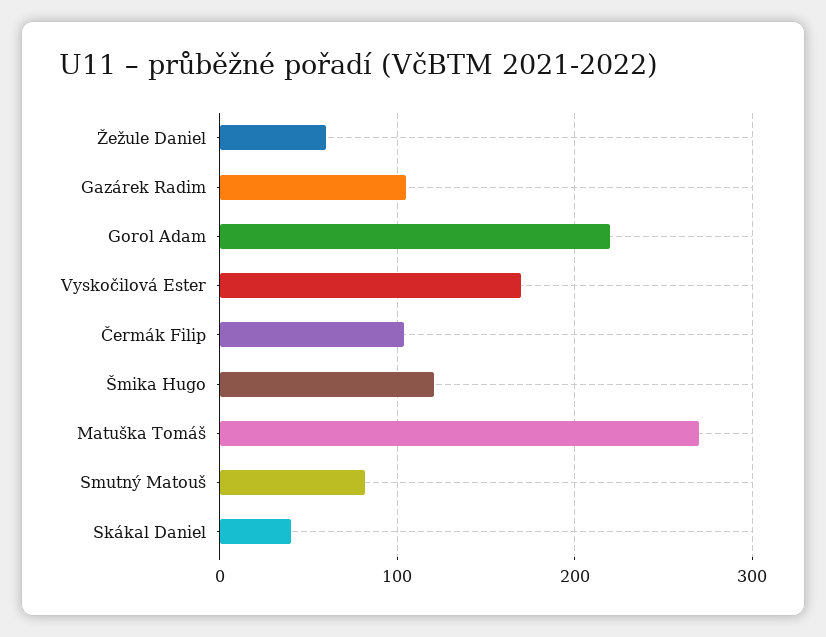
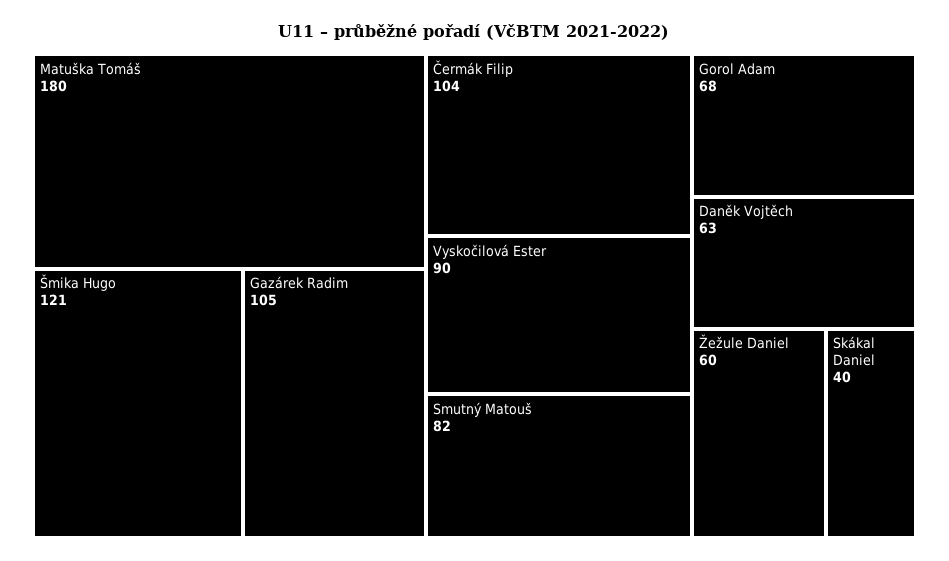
Gorol Adam: 220 -> 68
Vyskočilová Ester: 170 -> 90
Matuška Tomáš: 270 -> 180
Daněk Vojtěch: none -> 63

